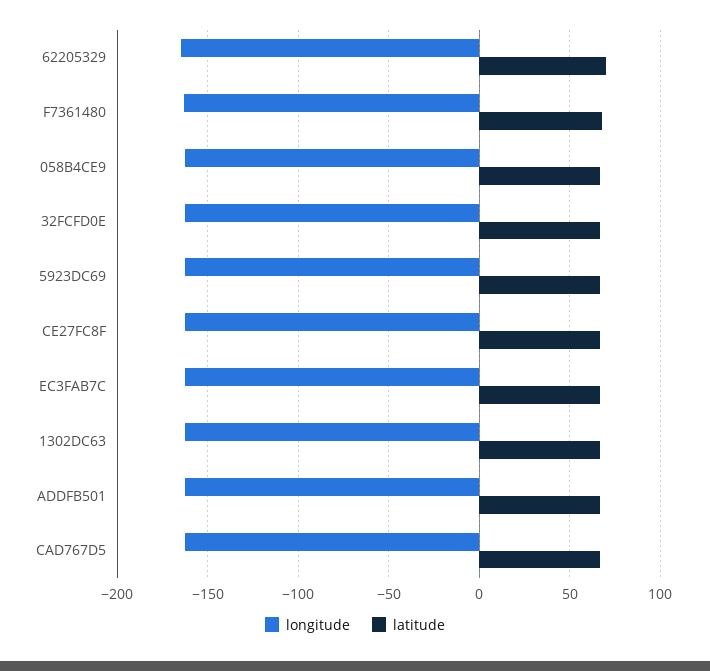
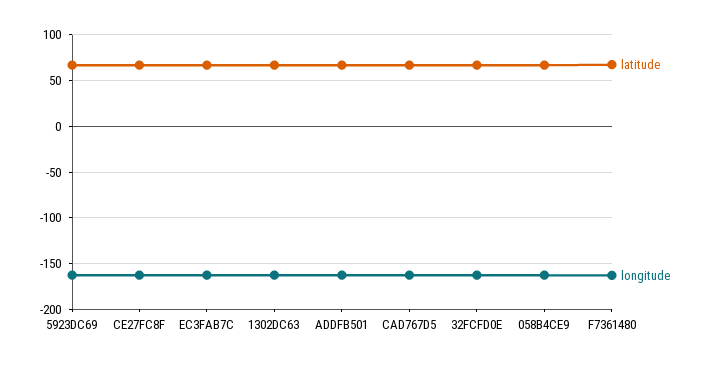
longitude, 62205329: -165 -> none
latitude, 62205329: 70 -> none

